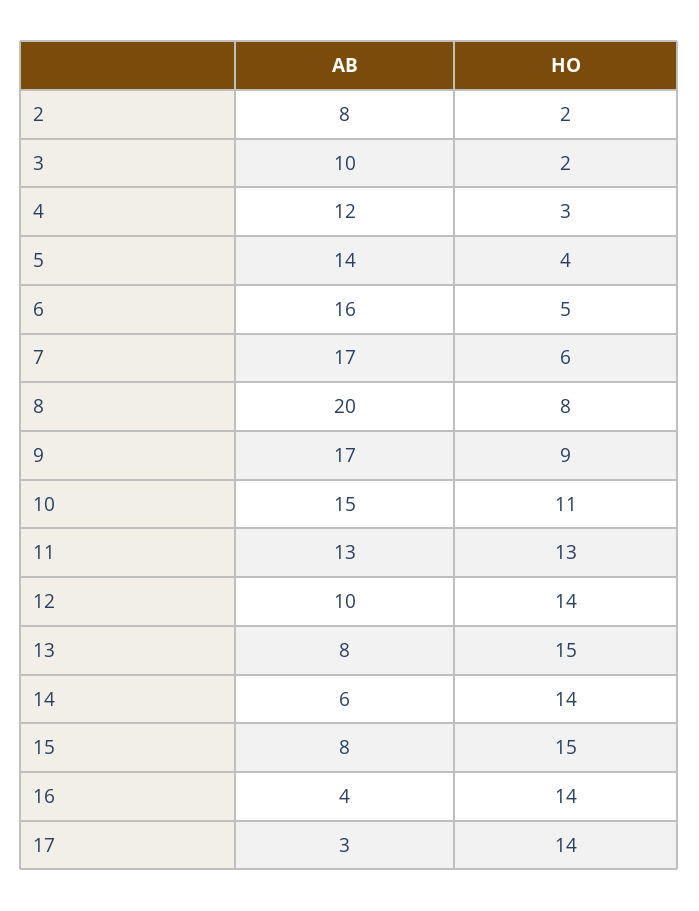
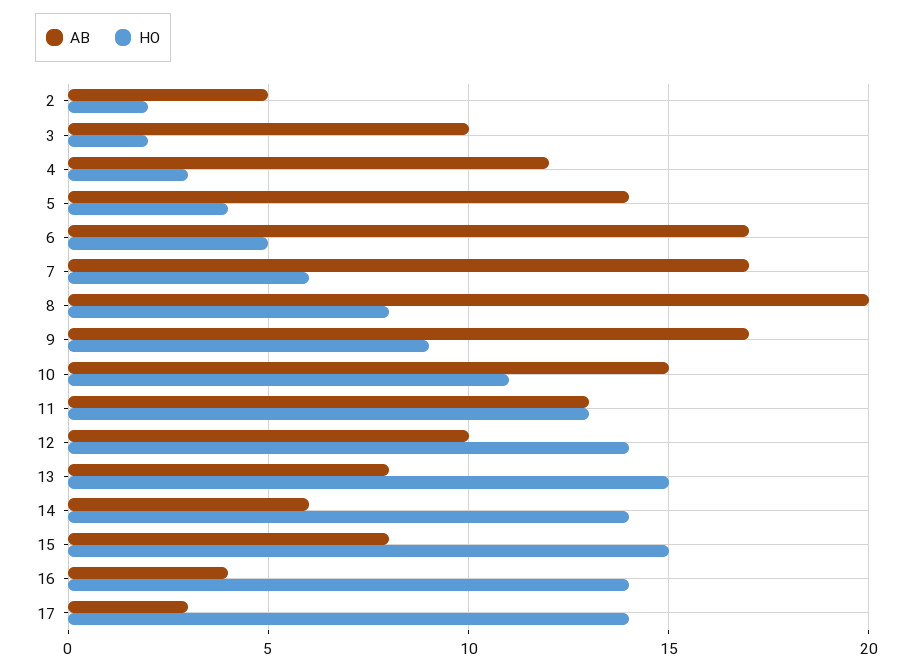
AB, 2: 8 -> 5
AB, 6: 16 -> 17

